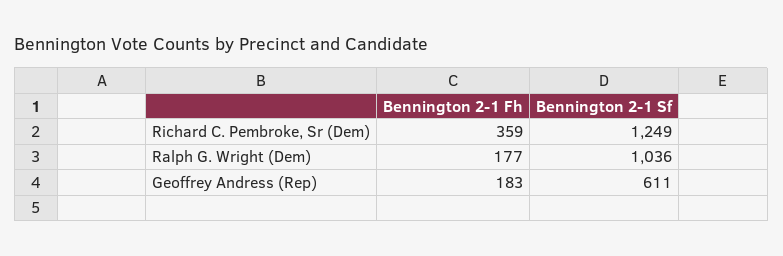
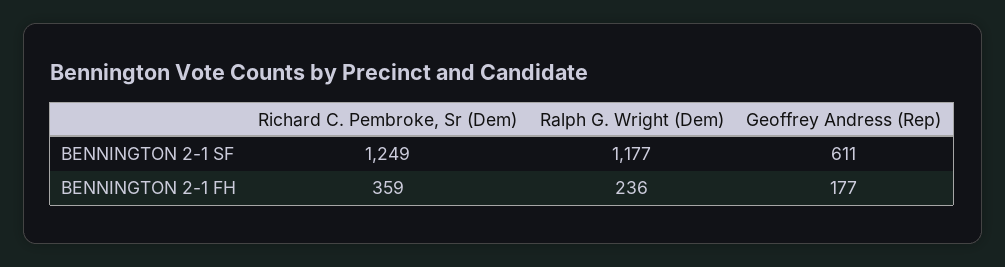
Bennington 2-1 Fh, Ralph G. Wright (Dem): 177 -> 236
Bennington 2-1 Sf, Ralph G. Wright (Dem): 1036 -> 1177
Bennington 2-1 Fh, Geoffrey Andress (Rep): 183 -> 177

